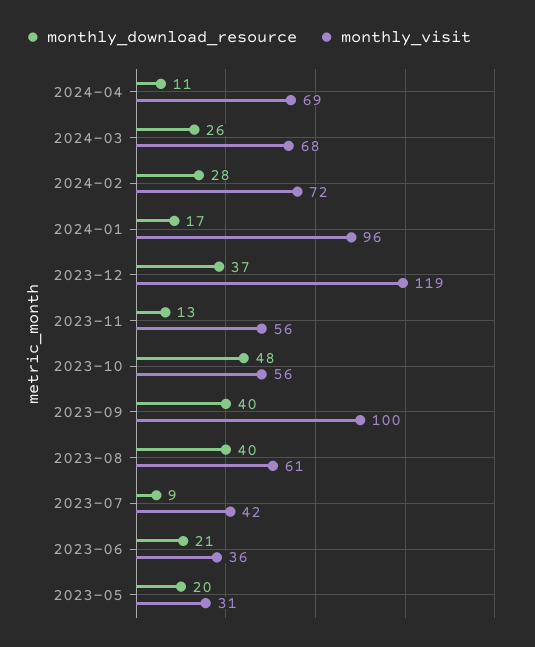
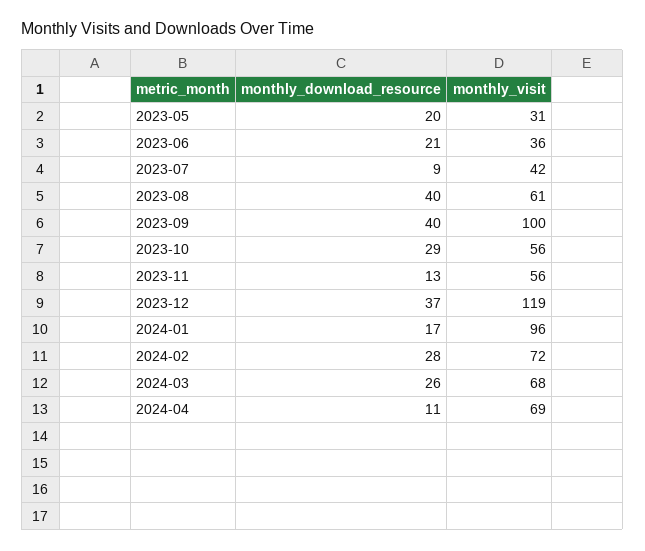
monthly_download_resource, 2023-10: 48 -> 29

